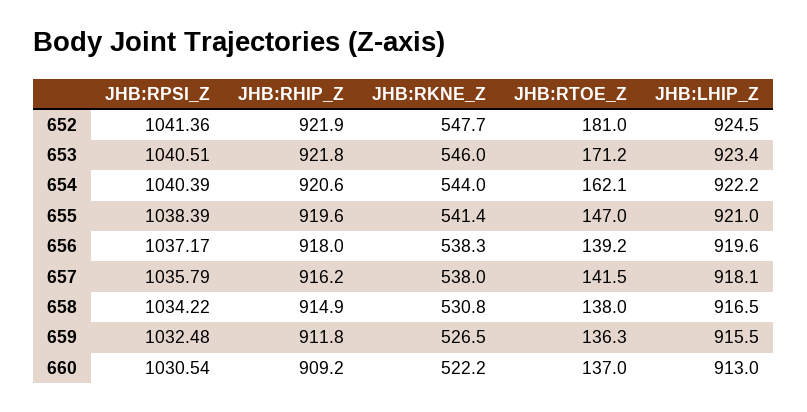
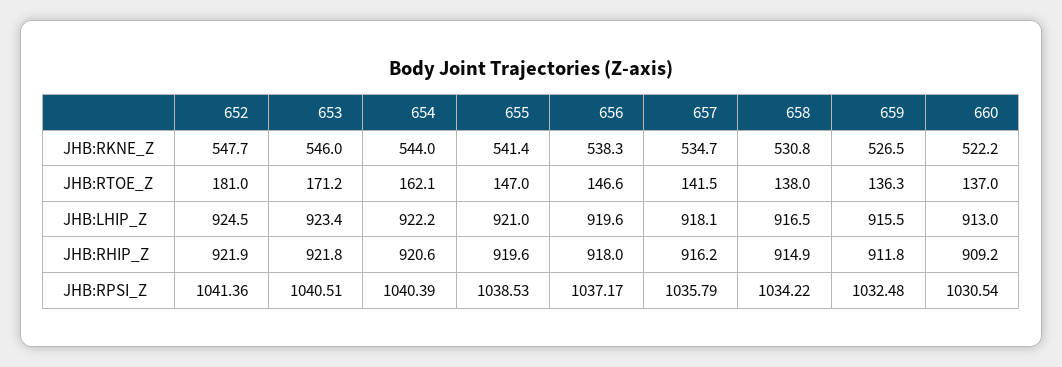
JHB:RPSI_Z, 655: 1038.39 -> 1038.53
JHB:RTOE_Z, 656: 139.2 -> 146.6
JHB:RKNE_Z, 657: 538 -> 534.7

